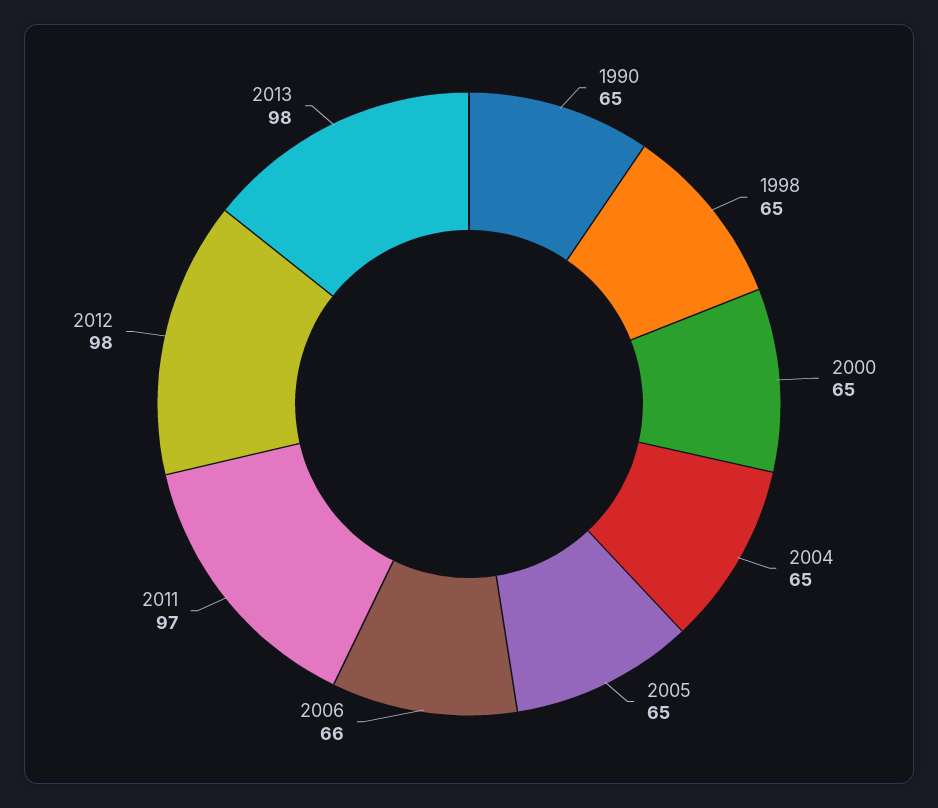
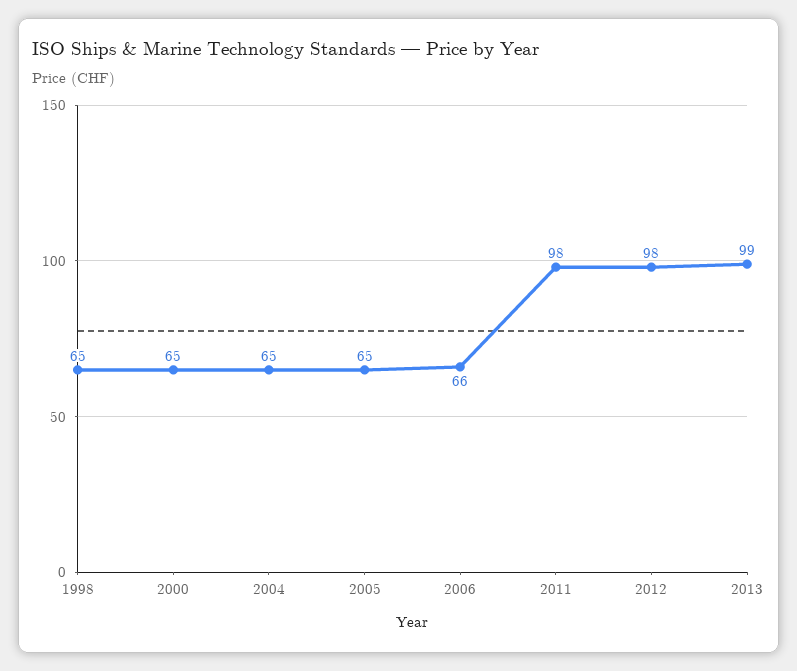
1990: 65 -> none
2011: 97 -> 98
2013: 98 -> 99

